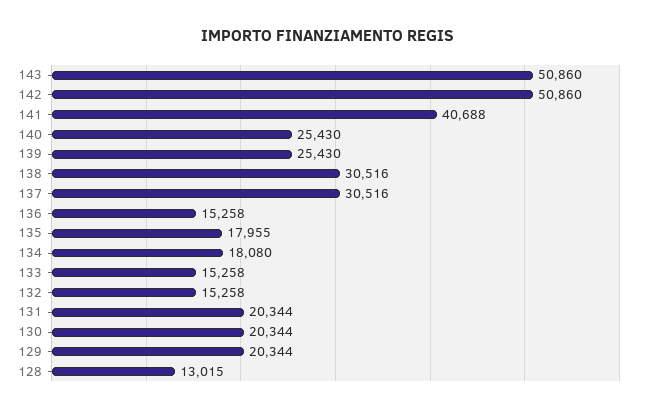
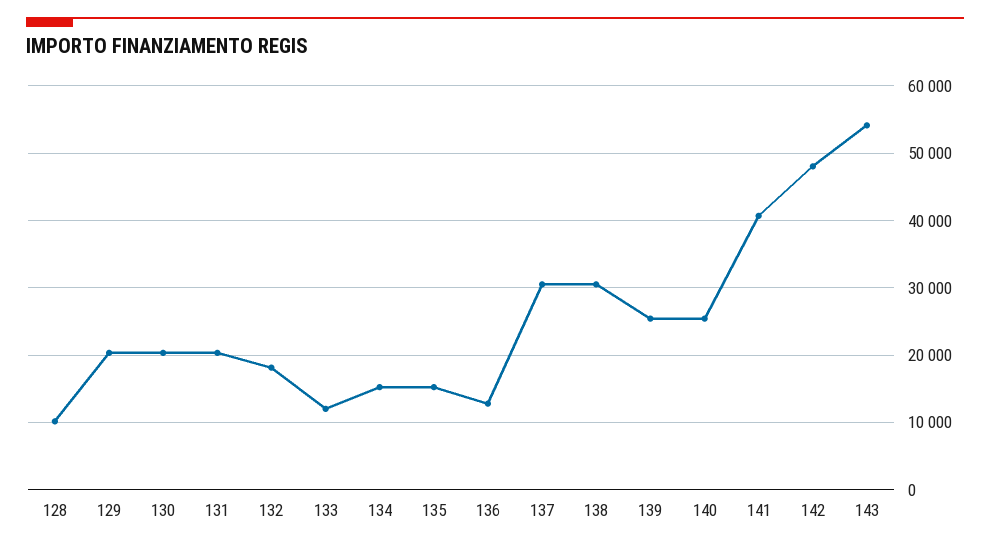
143: 50860 -> 54000
142: 50860 -> 48000
136: 15258 -> 13000
135: 17955 -> 15000
134: 18080 -> 15000
133: 15258 -> 12000
132: 15258 -> 18000
128: 13015 -> 10000

